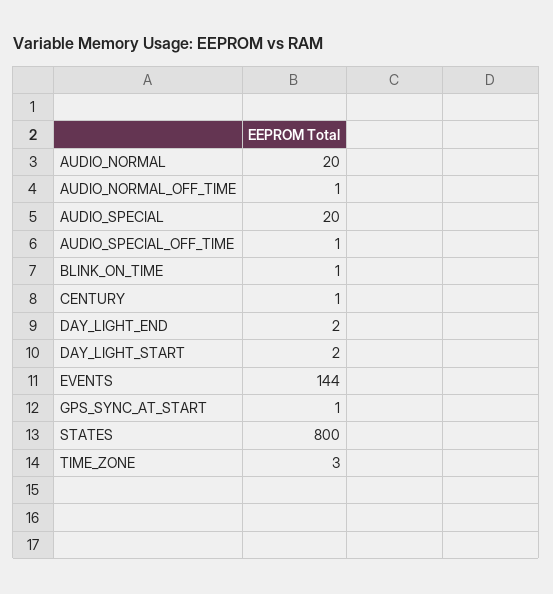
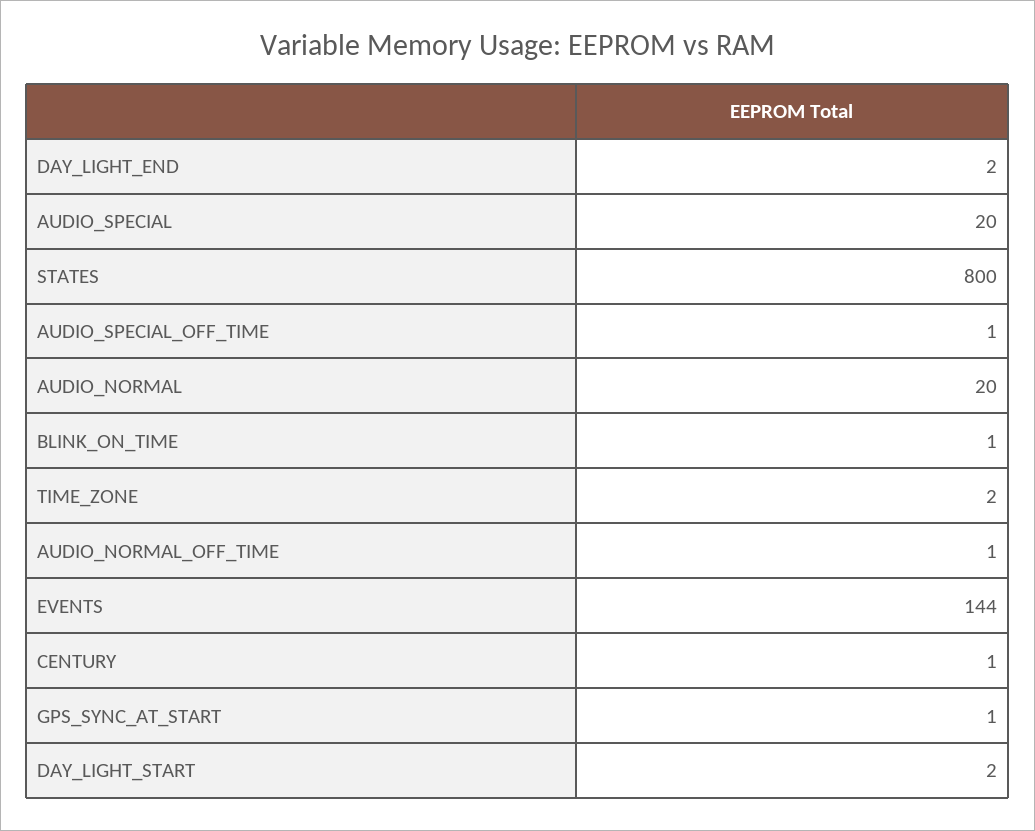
TIME_ZONE: 3 -> 2

